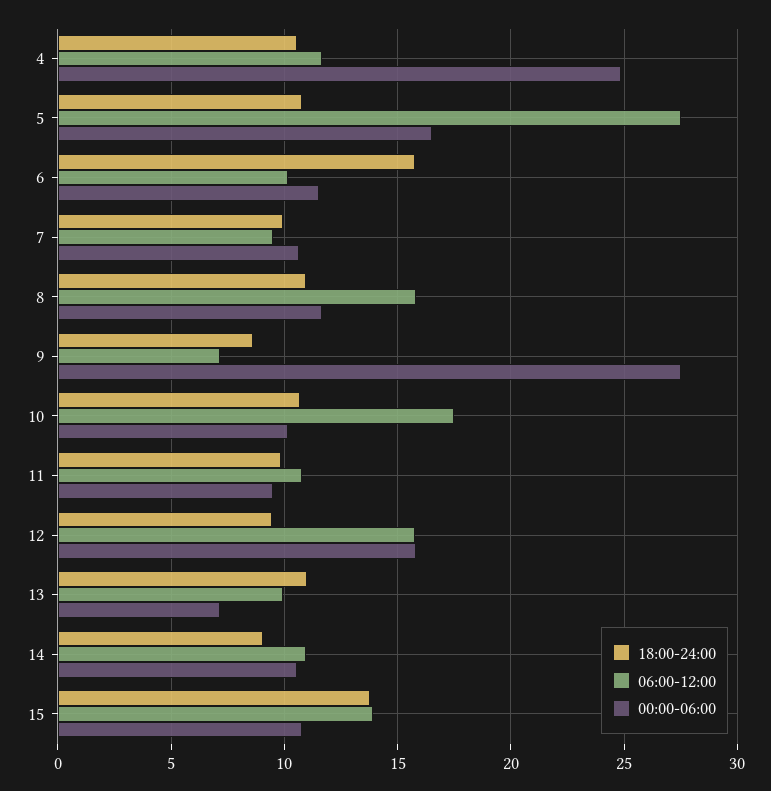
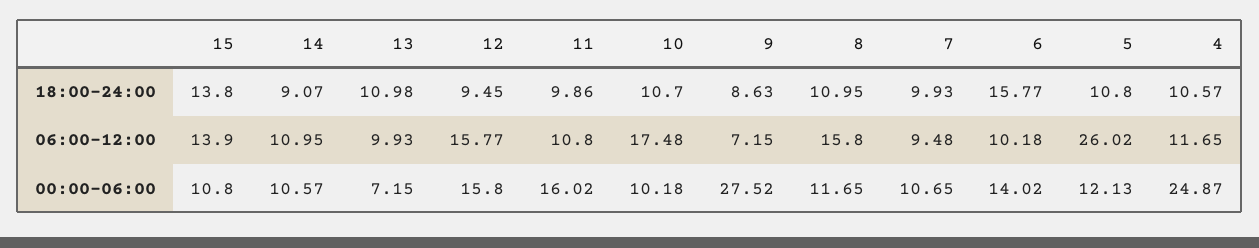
06:00-12:00, 5: 27.5 -> 26.02
00:00-06:00, 5: 16.5 -> 12.13
00:00-06:00, 6: 11.5 -> 14.02
00:00-06:00, 11: 9.5 -> 16.02

